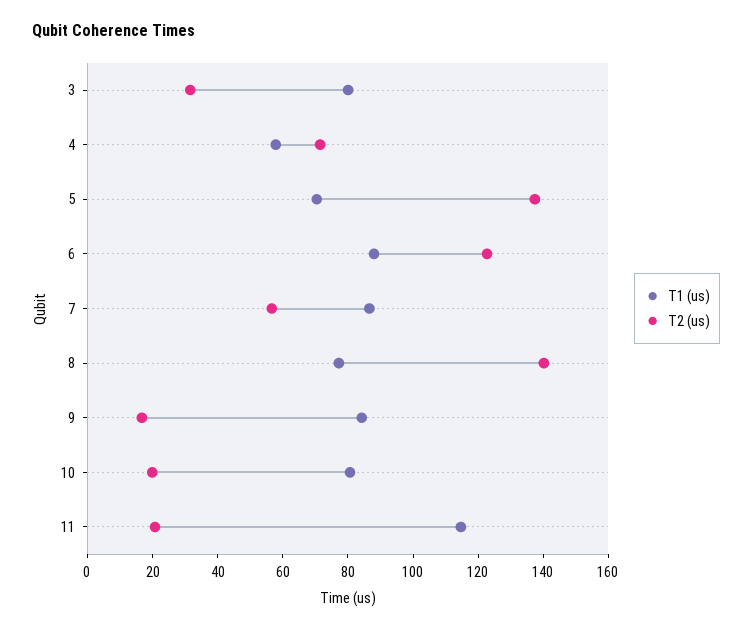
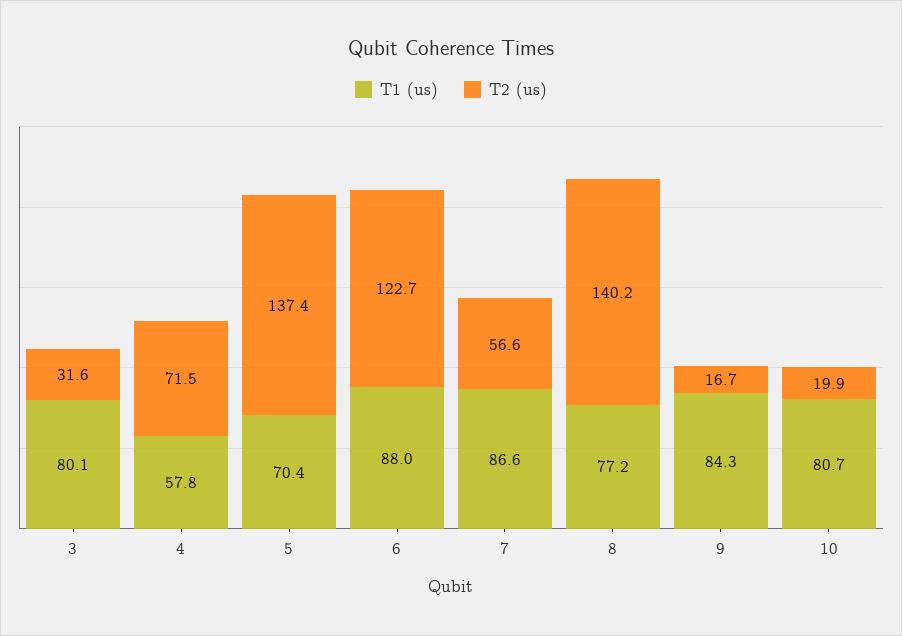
T1 (us), 11: 115 -> none
T2 (us), 11: 20 -> none

